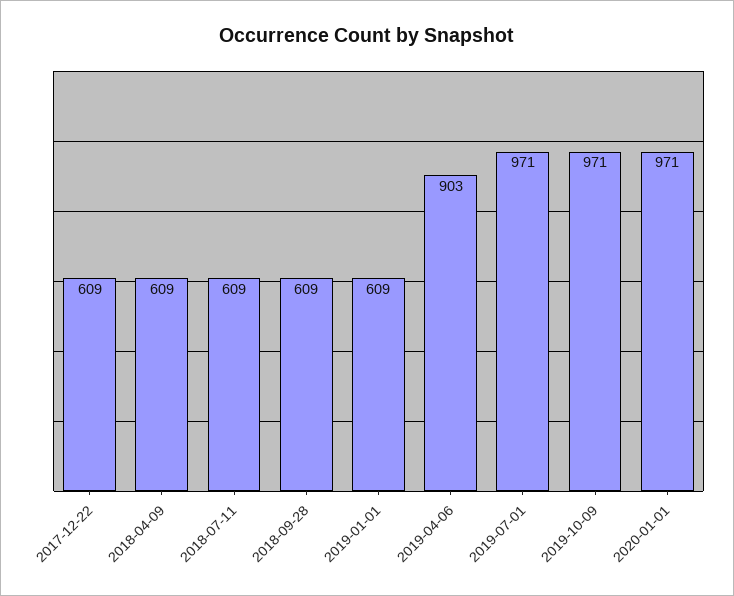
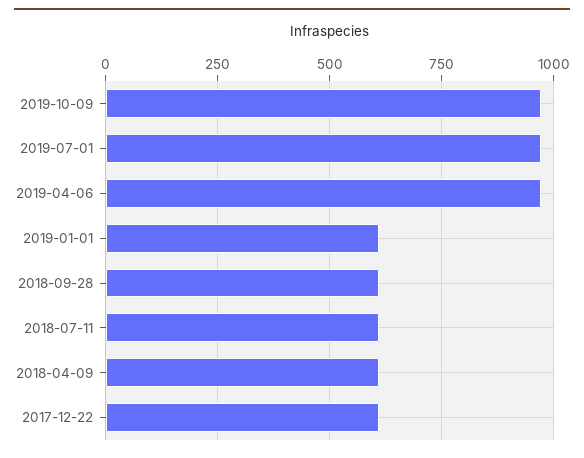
2019-04-06: 903 -> 975
2020-01-01: 971 -> none

